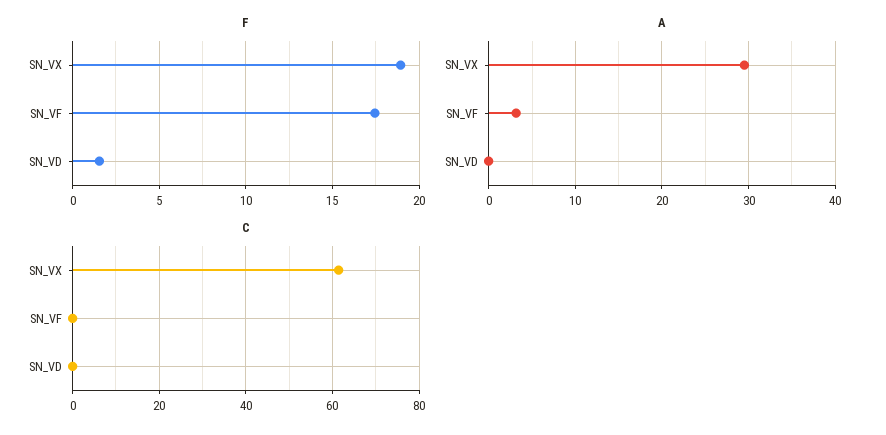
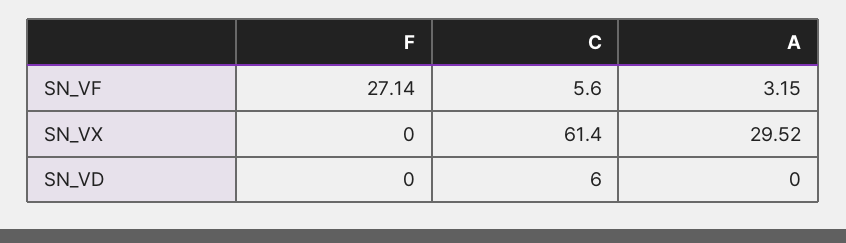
F, SN_VX: 19 -> 0
F, SN_VF: 17.5 -> 27.14
F, SN_VD: 1.5 -> 0
C, SN_VF: 0 -> 5.6
C, SN_VD: 0 -> 6

